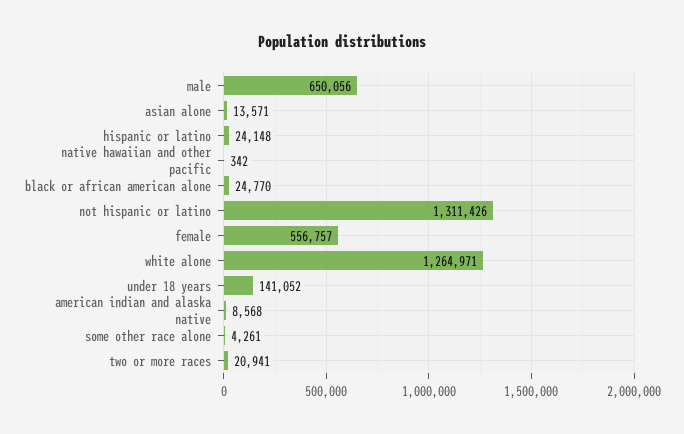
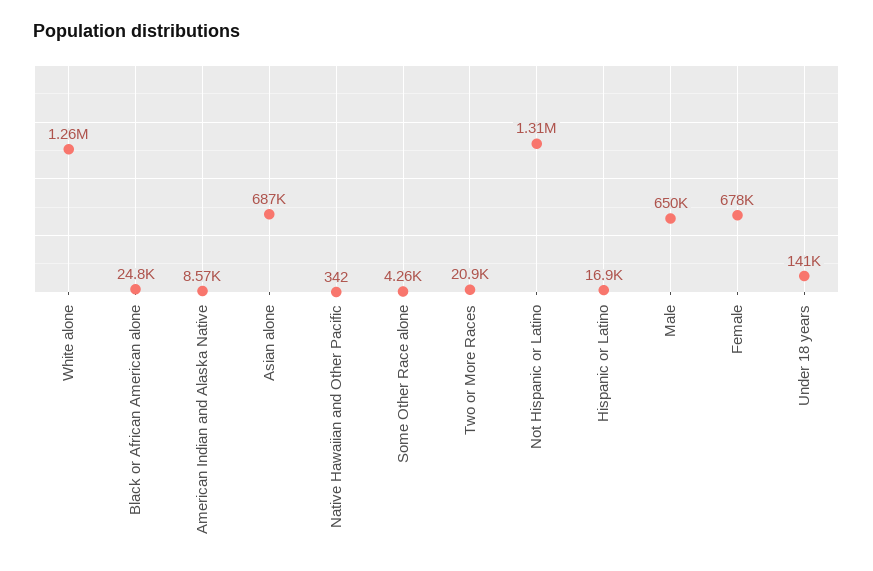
asian alone: 13571 -> 687000
hispanic or latino: 24148 -> 16900
female: 556757 -> 678000

